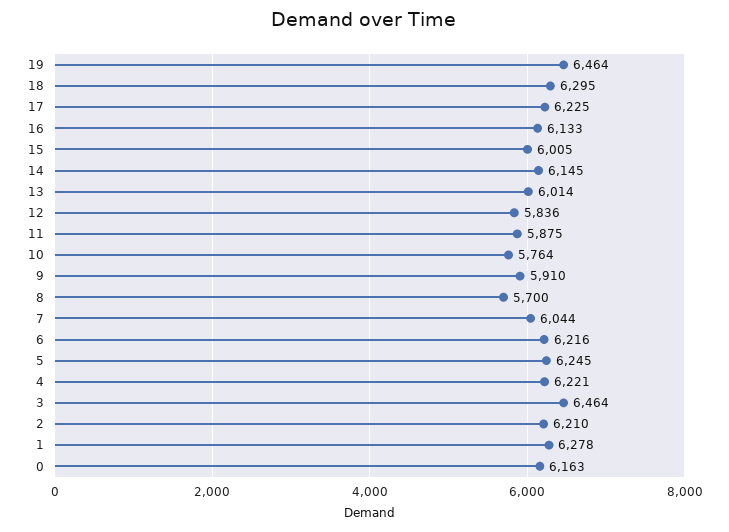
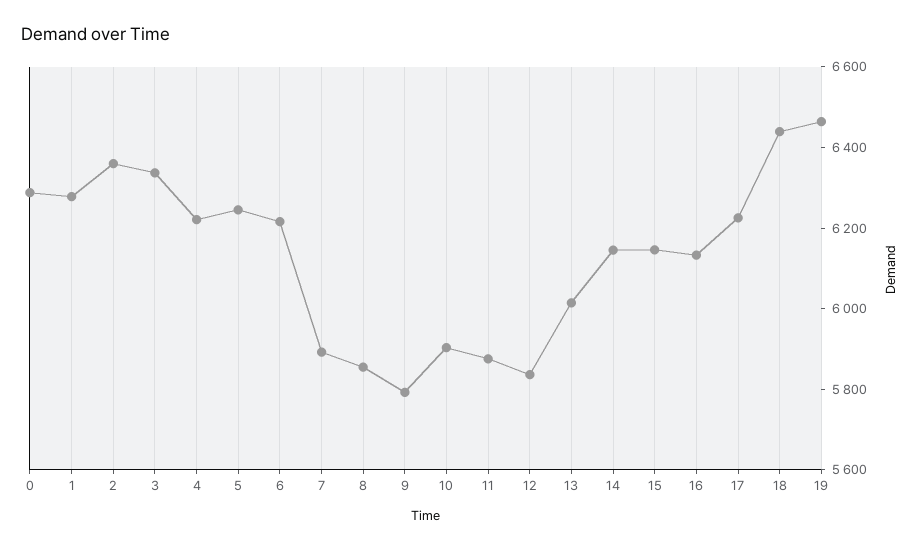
18: 6295 -> 6450
15: 6005 -> 6150
10: 5764 -> 5900
9: 5910 -> 5800
8: 5700 -> 5850
7: 6044 -> 5900
3: 6464 -> 6350
2: 6210 -> 6350
0: 6163 -> 6300

